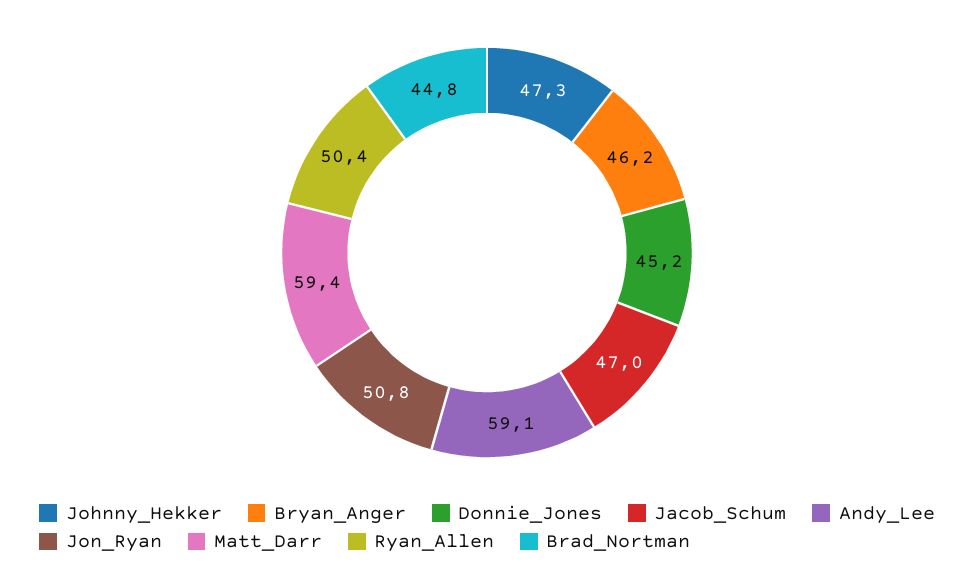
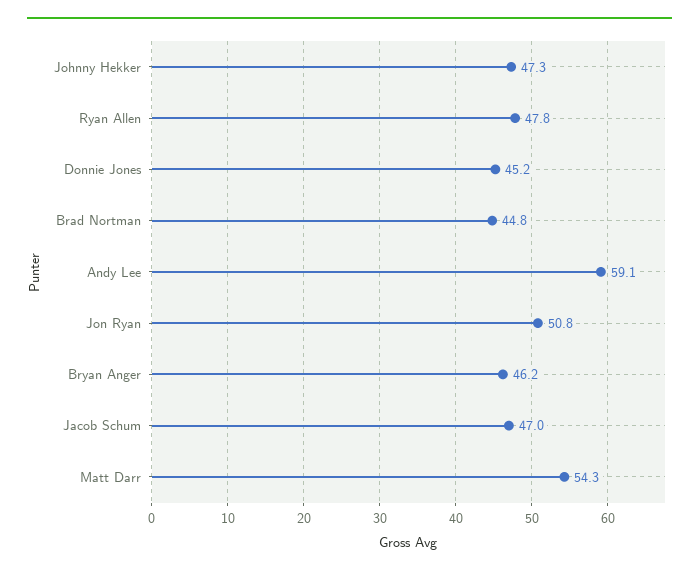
Matt_Darr: 59.4 -> 54.3
Ryan_Allen: 50.4 -> 47.8

